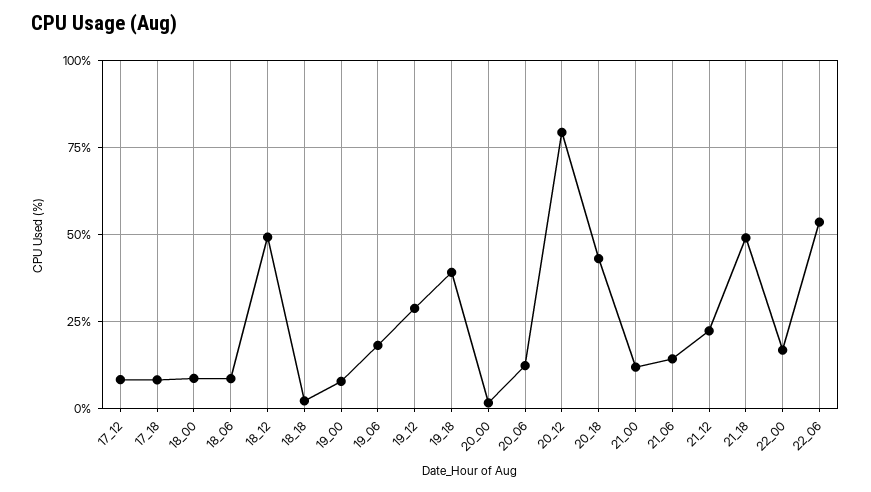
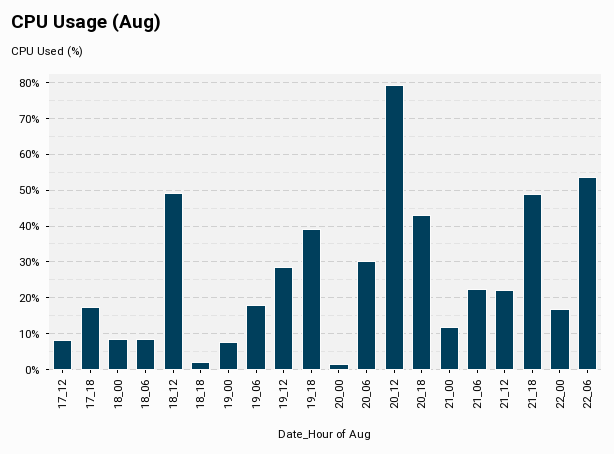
17_18: 7.5 -> 18
20_06: 12.5 -> 30
21_06: 15 -> 22

